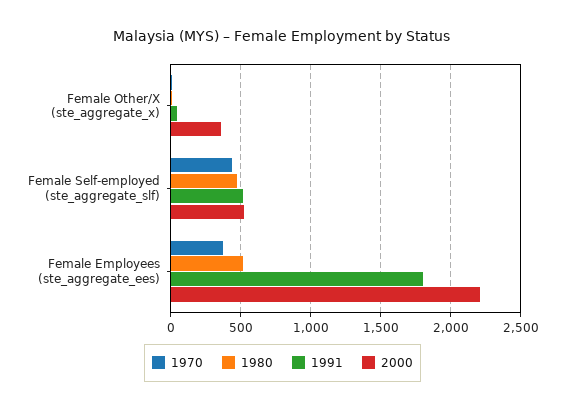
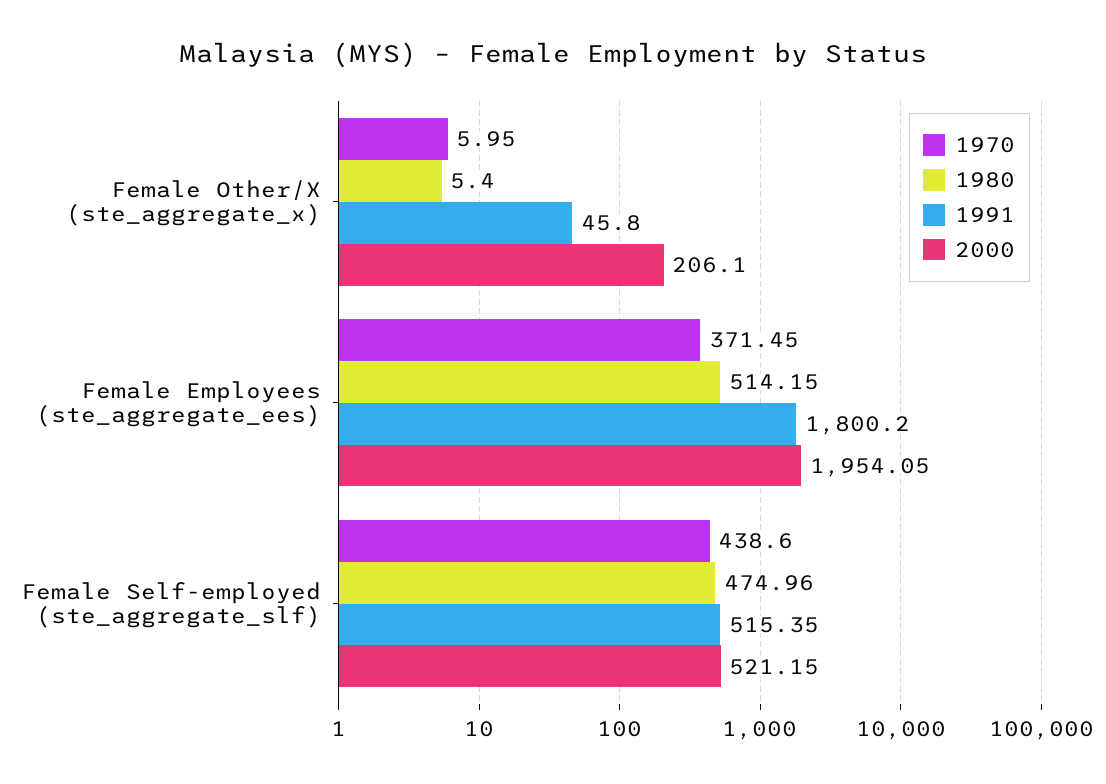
2000, Female Other/X (ste_aggregate_x): 350 -> 206.1
2000, Female Employees (ste_aggregate_ees): 2200 -> 1954.05

